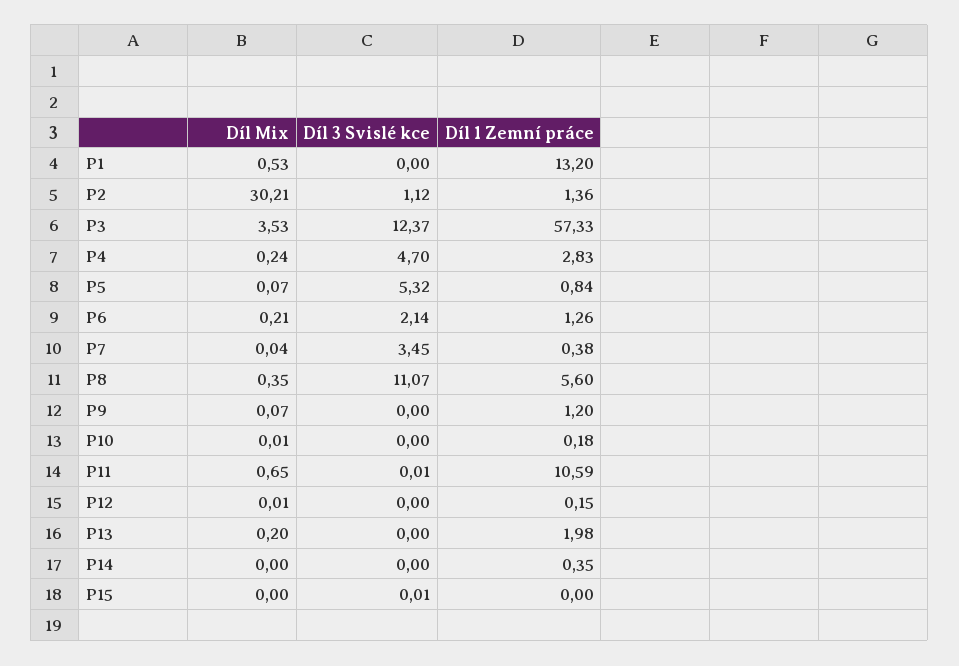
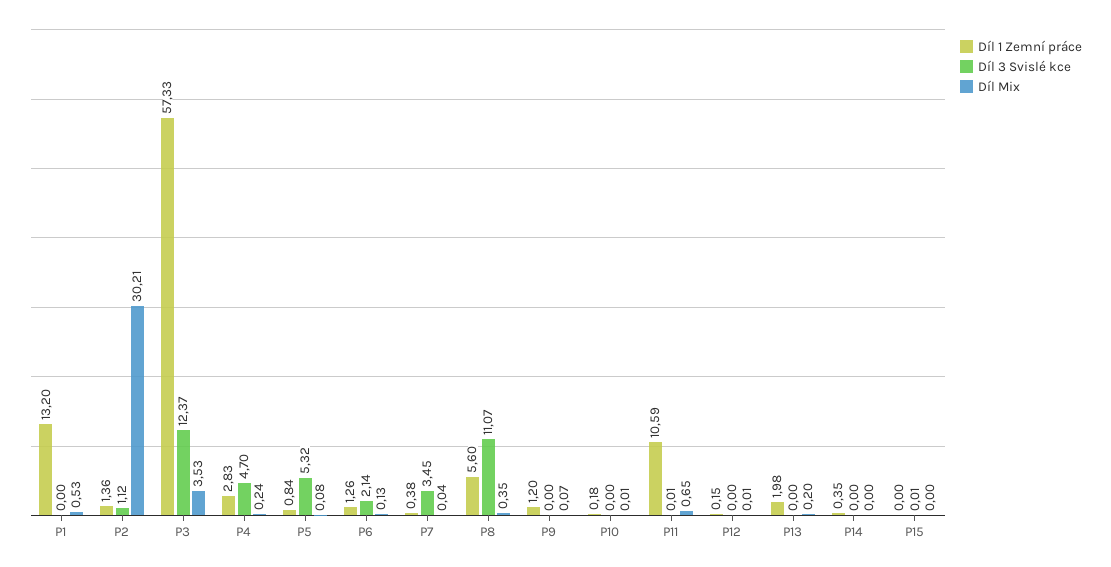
Díl Mix, P5: 0.07 -> 0.08
Díl Mix, P6: 0.21 -> 0.13

